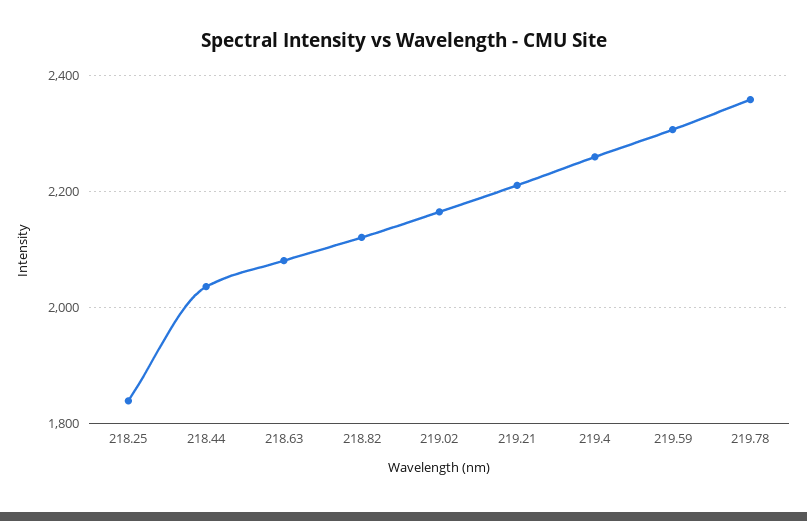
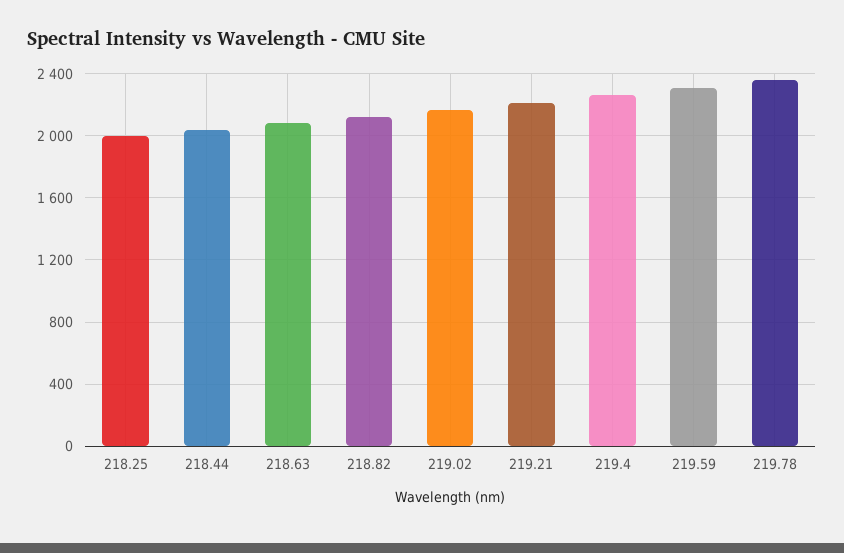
218.25: 1840 -> 2000

